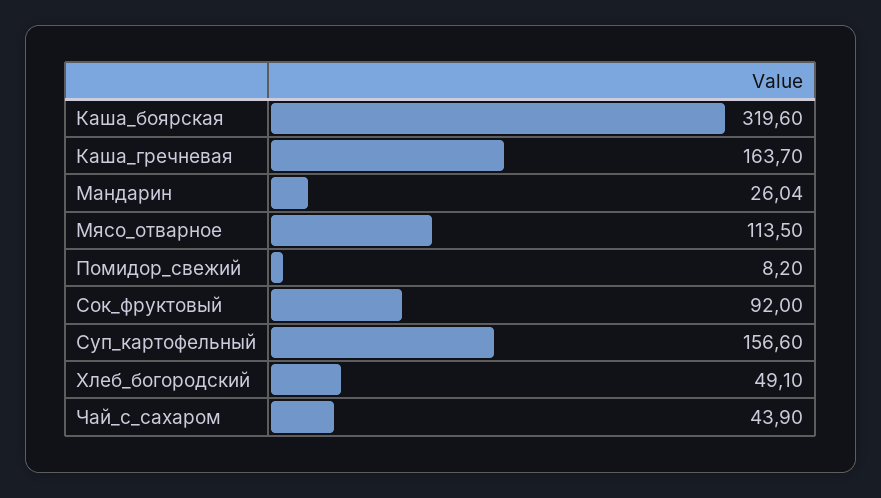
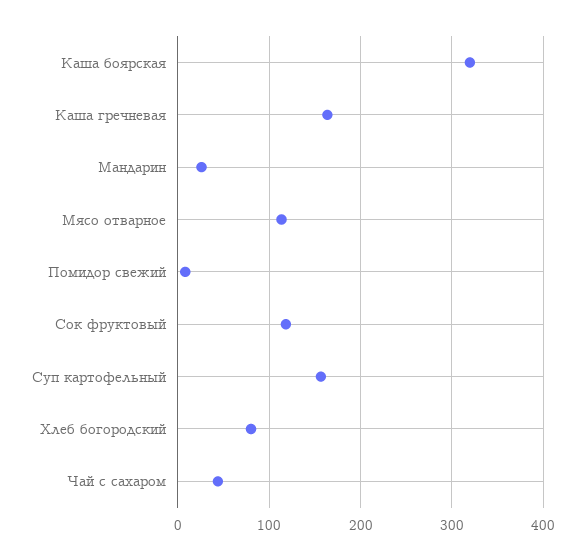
Сок_фруктовый: 92 -> 120
Хлеб_богородский: 49.1 -> 80

